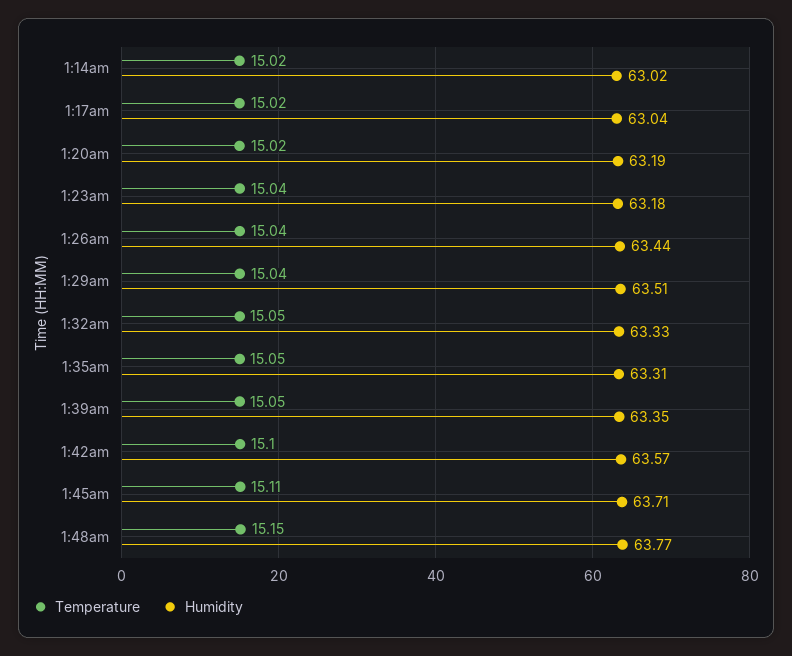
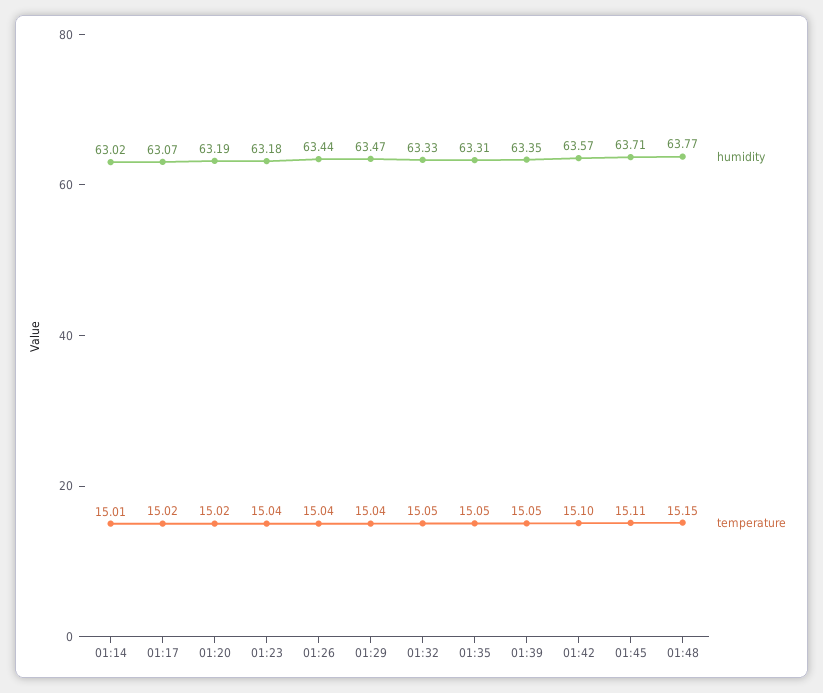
Temperature, 1:14am: 15.02 -> 15.01
Humidity, 1:17am: 63.04 -> 63.07
Humidity, 1:29am: 63.51 -> 63.47

